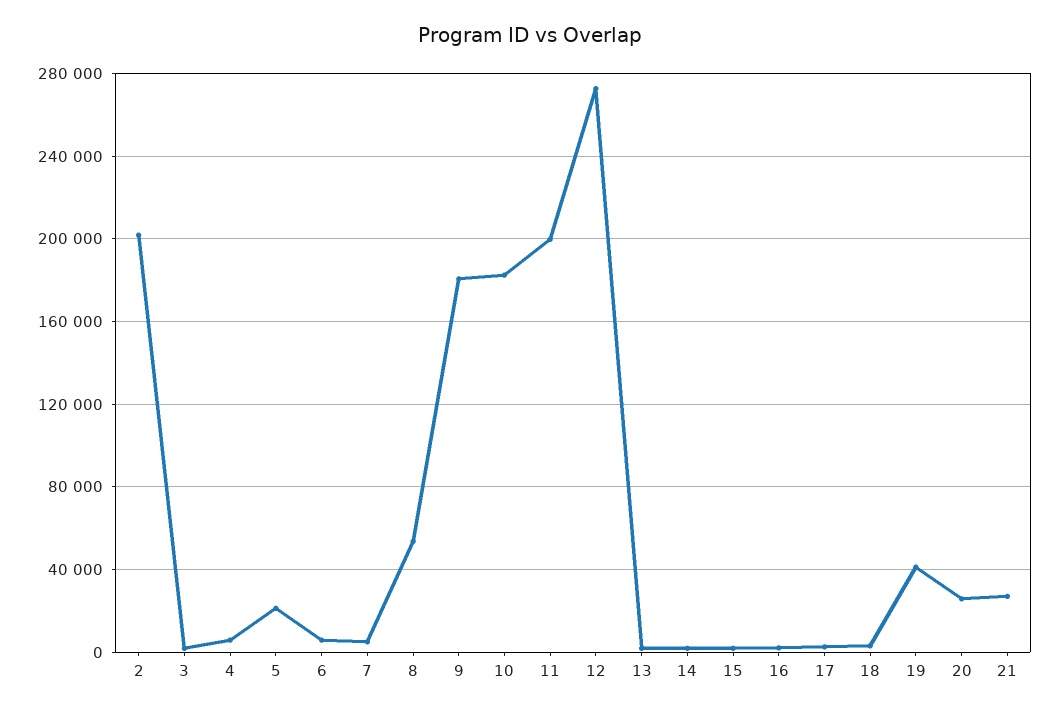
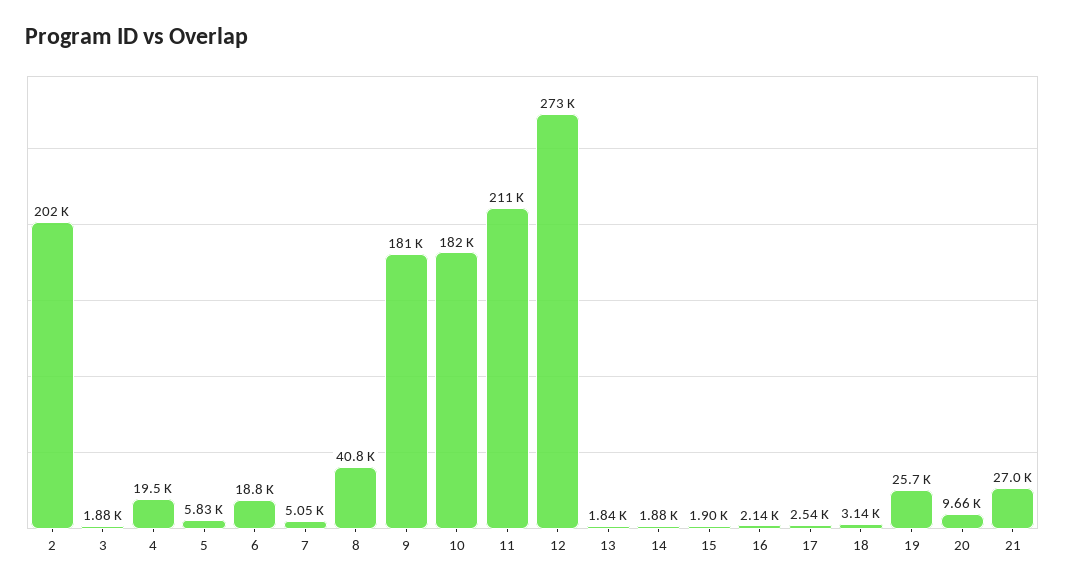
4: 5000 -> 19500
5: 20000 -> 5830
6: 5000 -> 18800
8: 55000 -> 40800
11: 200000 -> 211000
19: 40000 -> 25700
20: 25000 -> 9660

